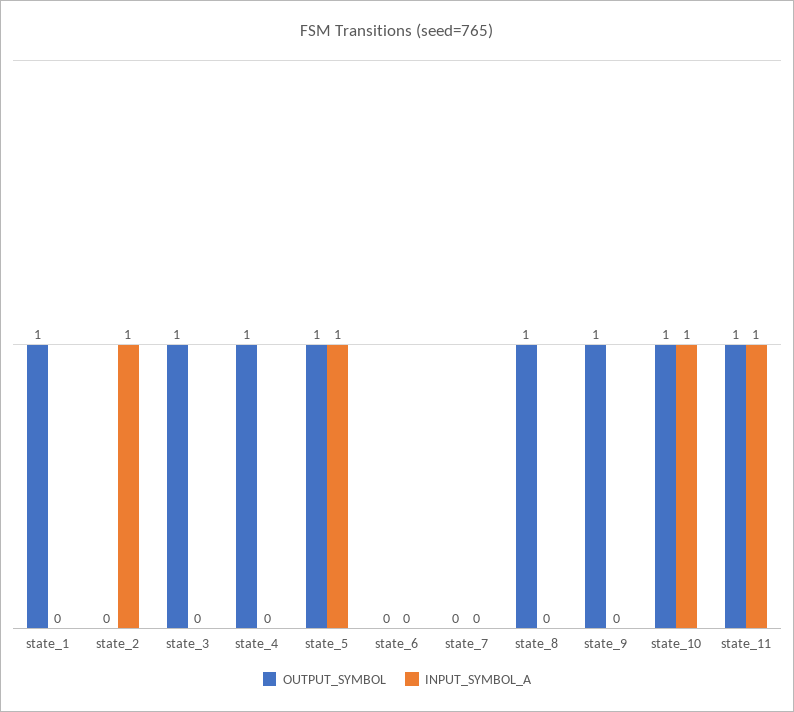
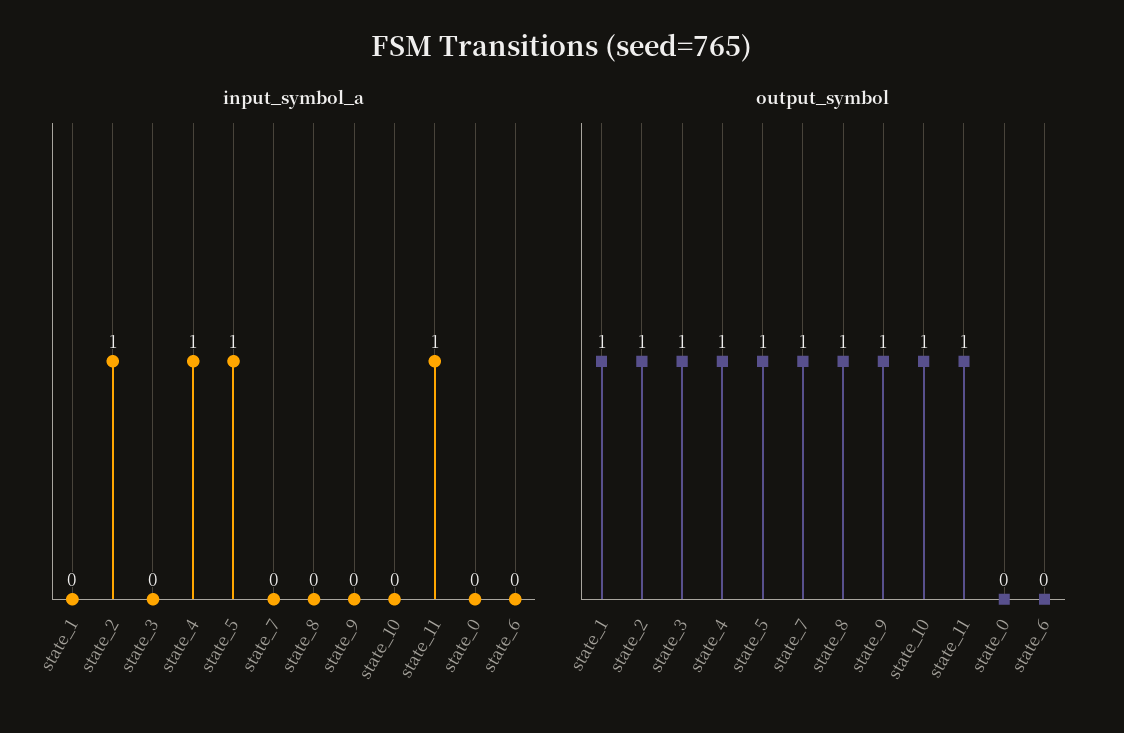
OUTPUT_SYMBOL, state_2: 0 -> 1
INPUT_SYMBOL_A, state_4: 0 -> 1
OUTPUT_SYMBOL, state_7: 0 -> 1
INPUT_SYMBOL_A, state_10: 1 -> 0
INPUT_SYMBOL_A, state_0: none -> 0
OUTPUT_SYMBOL, state_0: none -> 0

